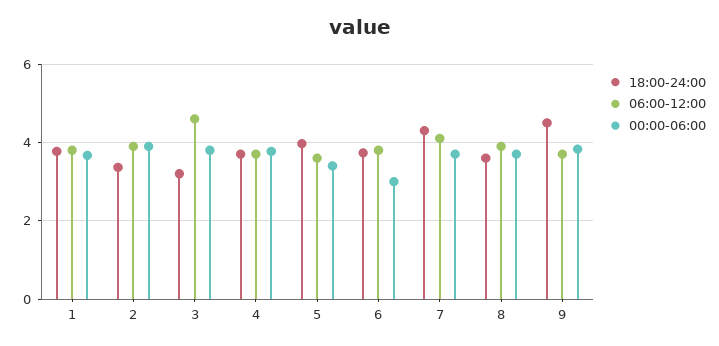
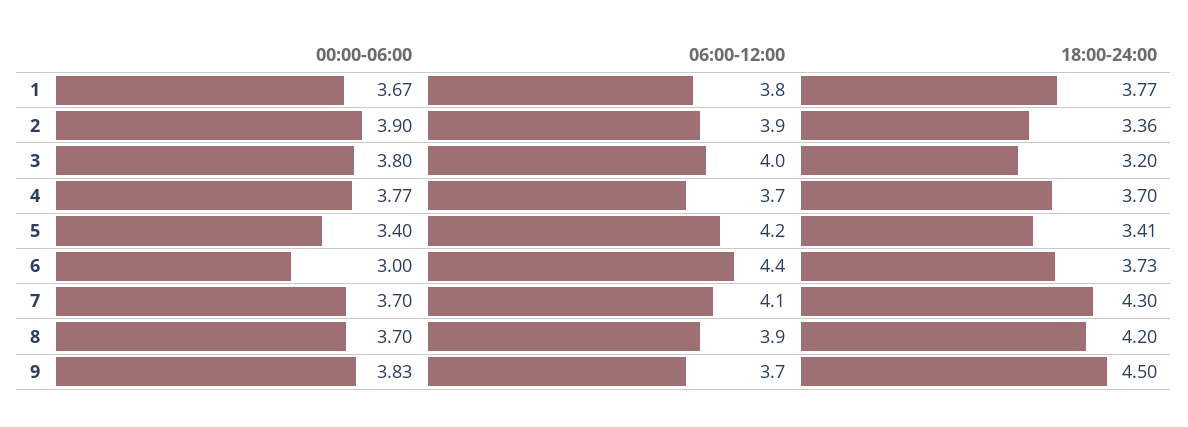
06:00-12:00, 3: 4.6 -> 4
18:00-24:00, 5: 4 -> 3.41
06:00-12:00, 5: 3.6 -> 4.2
06:00-12:00, 6: 3.8 -> 4.4
18:00-24:00, 8: 3.6 -> 4.2

